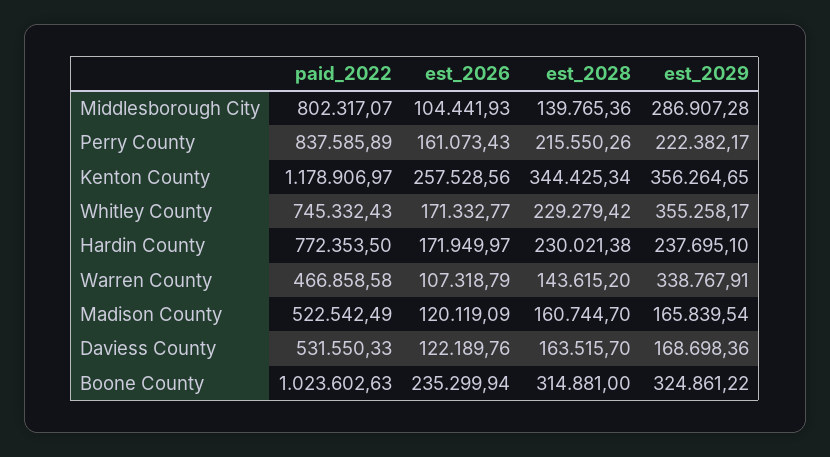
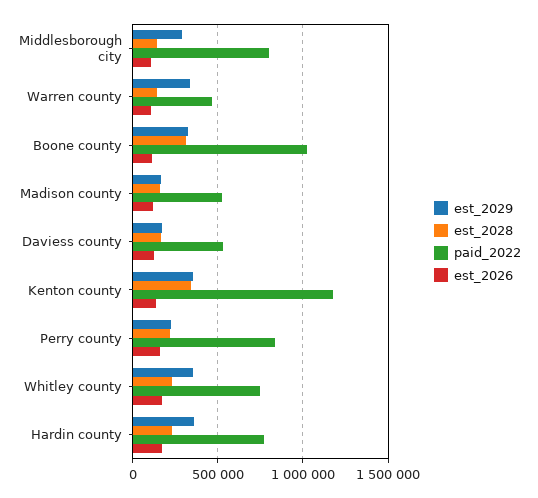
est_2026, Kenton County: 257528.56 -> 150000
est_2029, Hardin County: 237695.1 -> 350000
est_2026, Boone County: 235299.94 -> 100000

